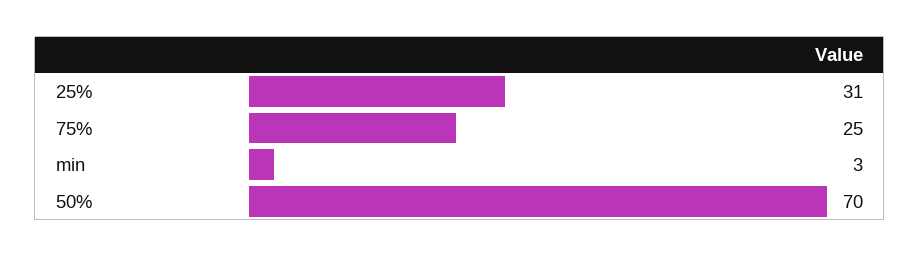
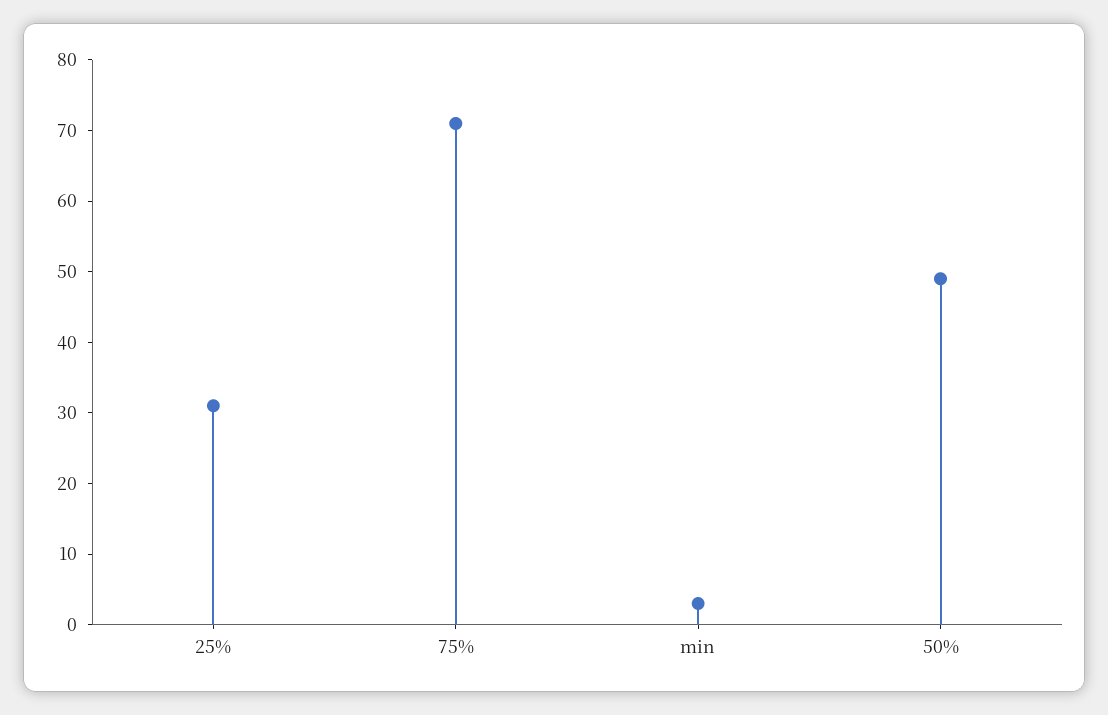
75%: 25 -> 70
50%: 70 -> 50

